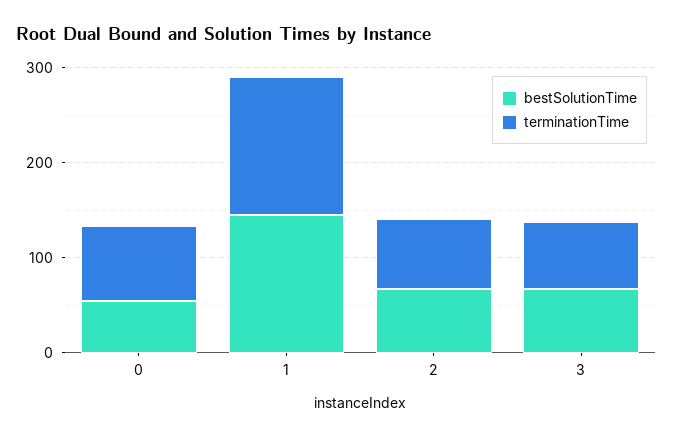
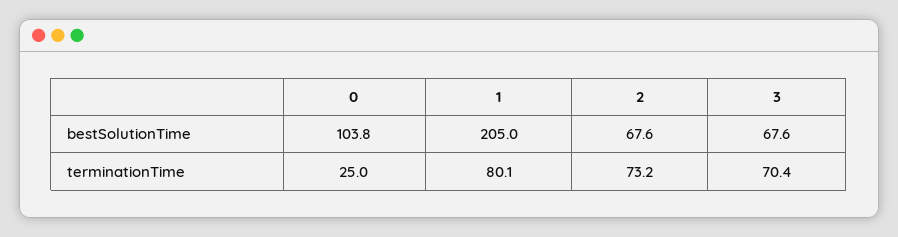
bestSolutionTime, 0: 60 -> 103.8
terminationTime, 0: 80 -> 25
bestSolutionTime, 1: 140 -> 205
terminationTime, 1: 140 -> 80.1

